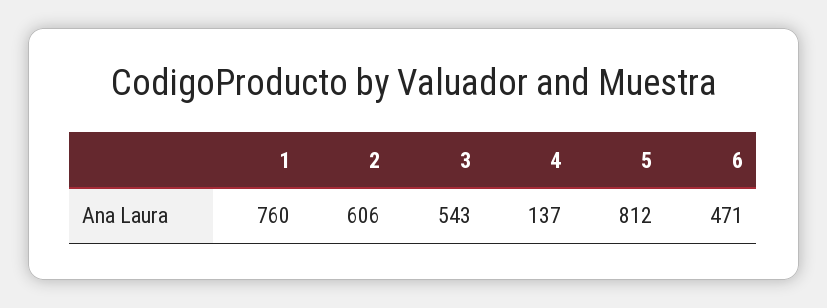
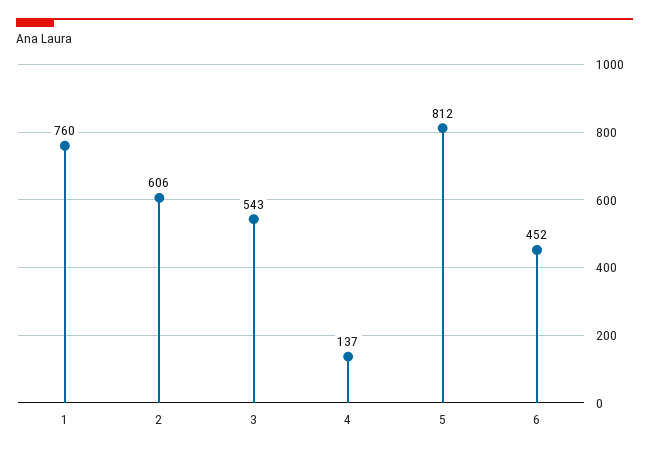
6: 471 -> 452

